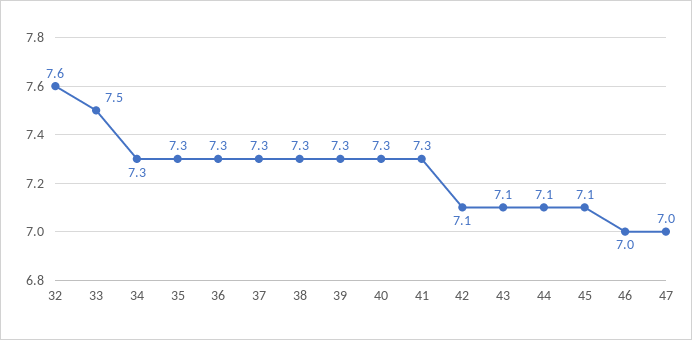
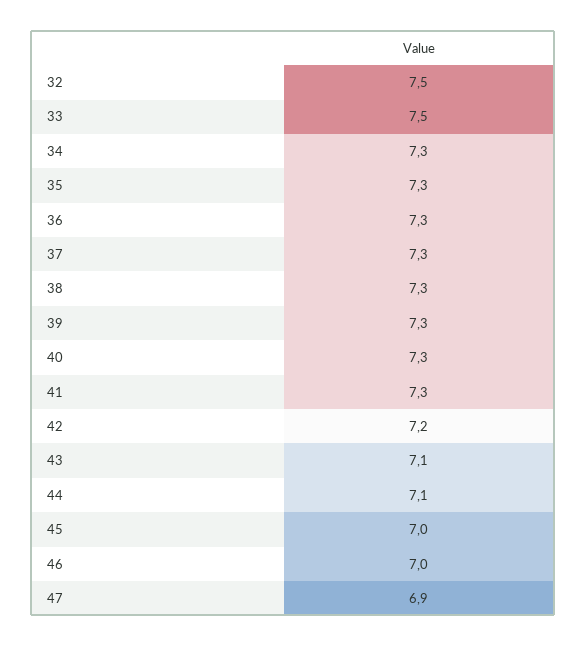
32: 7.6 -> 7.5
42: 7.1 -> 7.2
45: 7.1 -> 7
47: 7 -> 6.9

